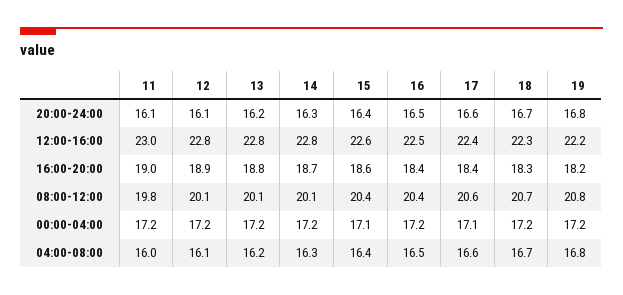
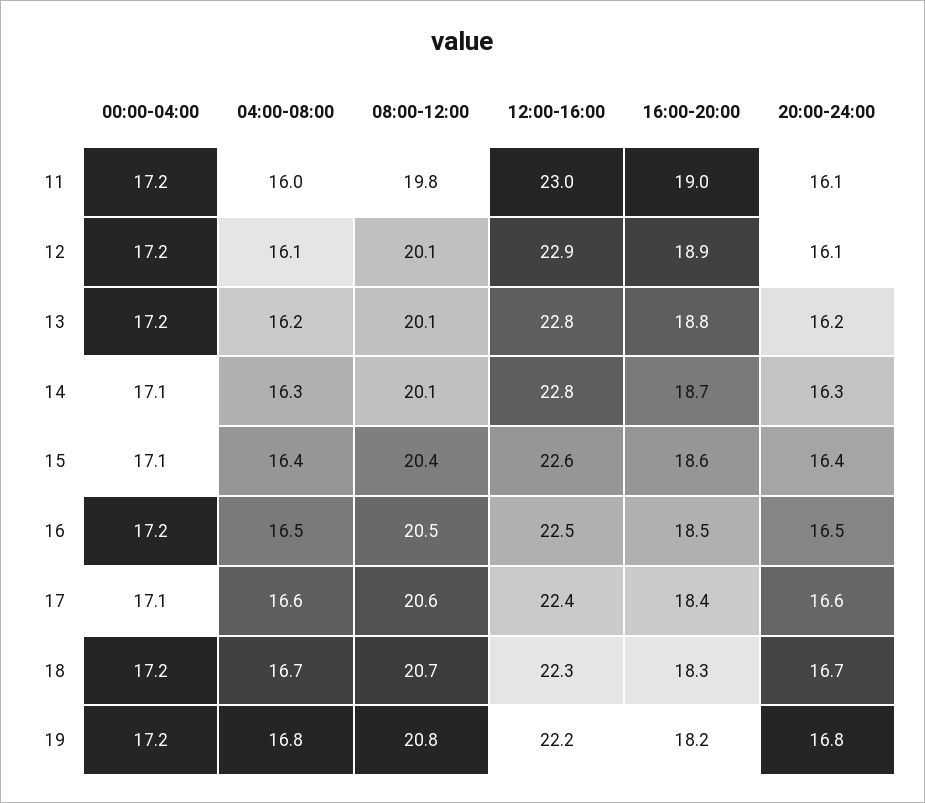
12, 12:00-16:00: 22.8 -> 22.9
16, 16:00-20:00: 18.4 -> 18.5
16, 08:00-12:00: 20.4 -> 20.5
14, 00:00-04:00: 17.2 -> 17.1

